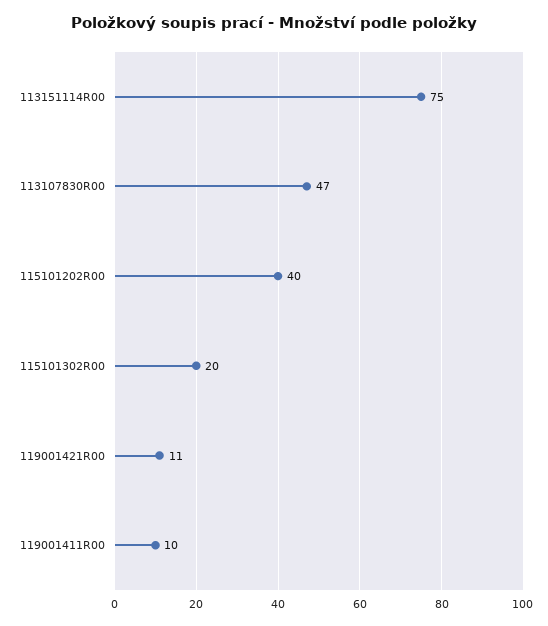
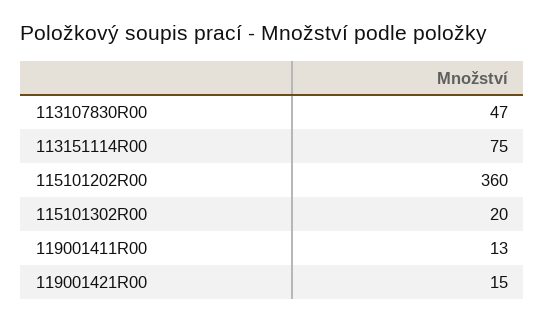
115101202R00: 40 -> 360
119001421R00: 11 -> 15
119001411R00: 10 -> 13

